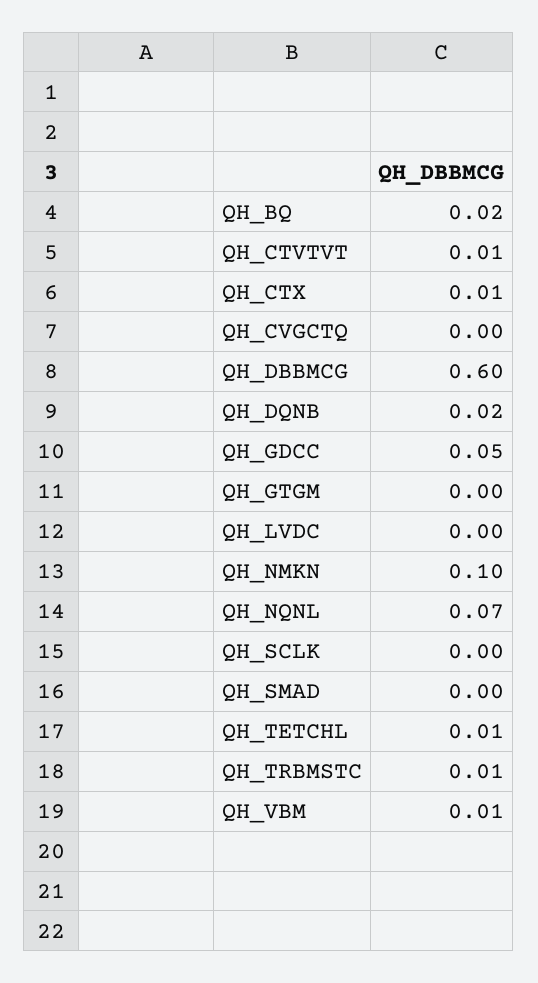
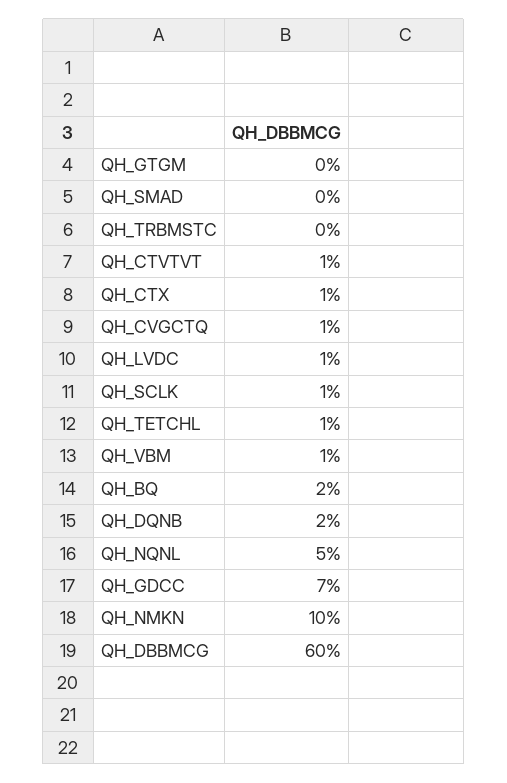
QH_CVGCTQ: 0 -> 0.01
QH_GDCC: 0.05 -> 0.07
QH_LVDC: 0 -> 0.01
QH_NQNL: 0.07 -> 0.05
QH_SCLK: 0 -> 0.01
QH_TRBMSTC: 0.01 -> 0

